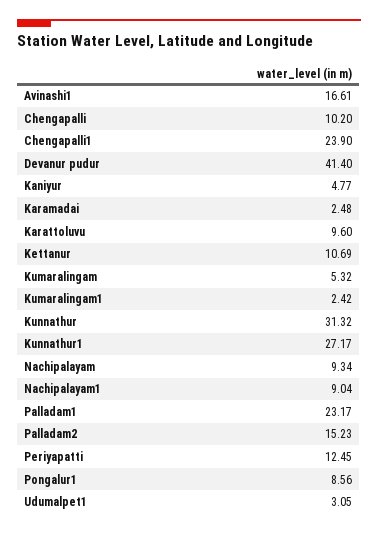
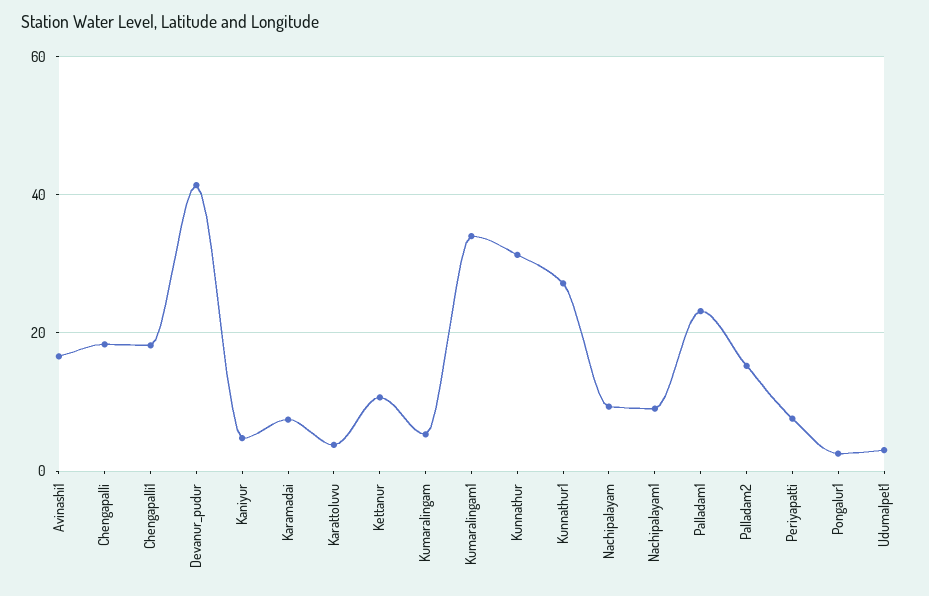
Chengapalli: 10.2 -> 18
Chengapalli1: 23.9 -> 18
Karamadai: 2.48 -> 8
Karattoluvu: 9.6 -> 4
Kumaralingam1: 2.42 -> 34
Periyapatti: 12.45 -> 8
Pongalur1: 8.56 -> 2

